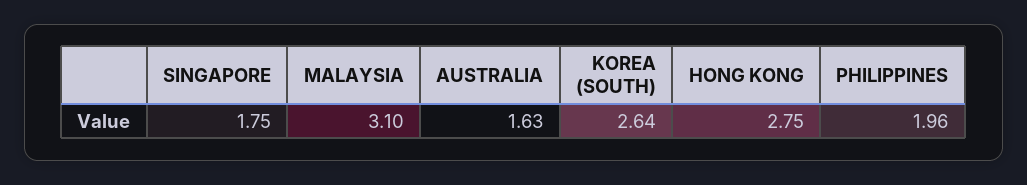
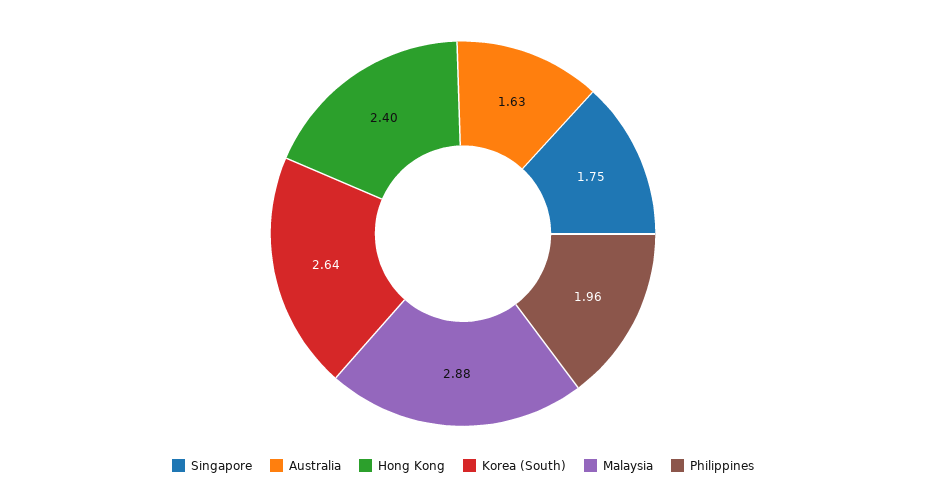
MALAYSIA: 3.1 -> 2.88
HONG KONG: 2.75 -> 2.4

